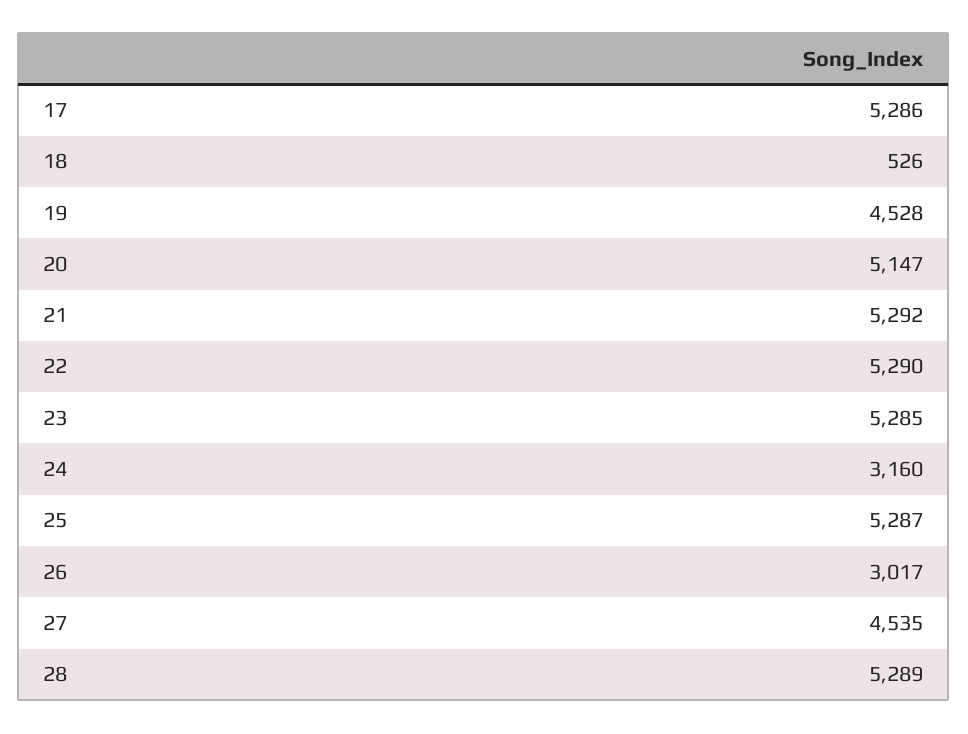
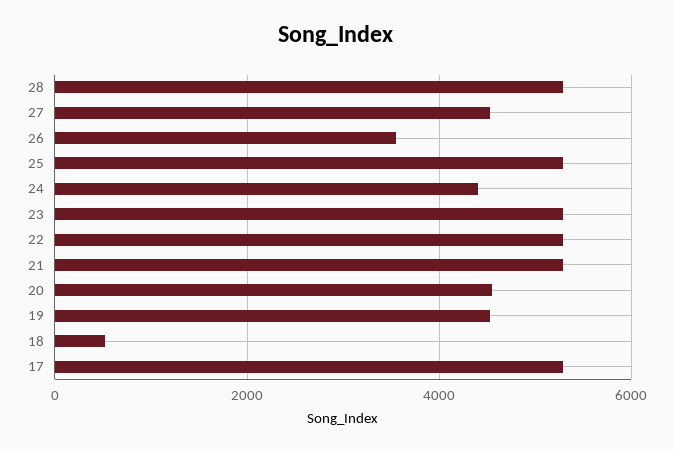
20: 5147 -> 4600
24: 3160 -> 4400
26: 3017 -> 3600

